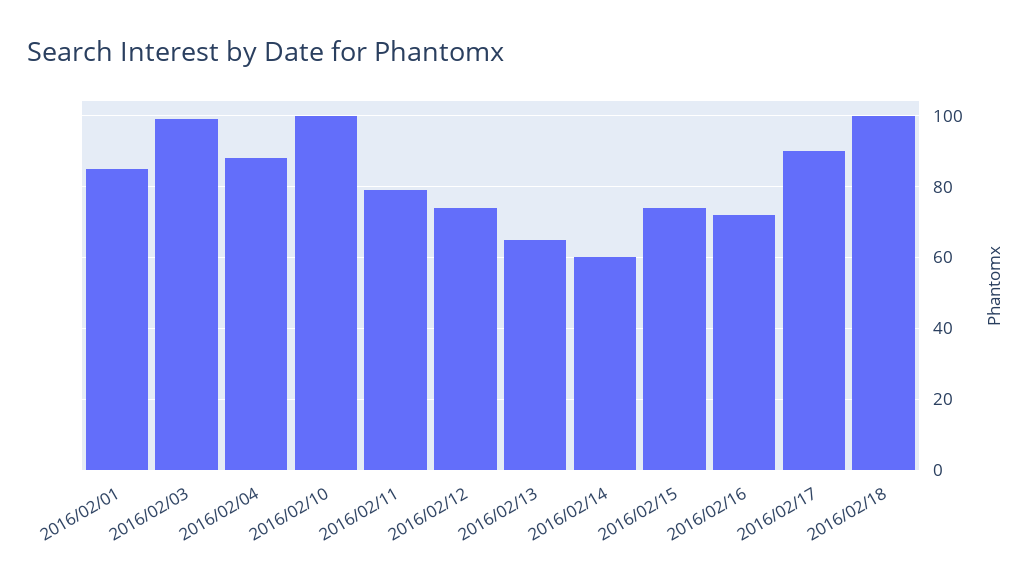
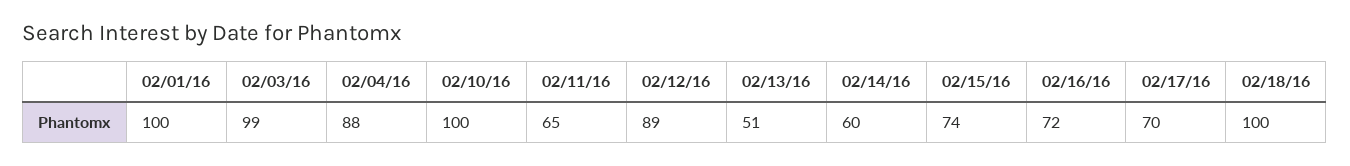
2016/02/01: 85 -> 100
2016/02/11: 80 -> 65
2016/02/12: 75 -> 89
2016/02/13: 65 -> 51
2016/02/17: 90 -> 70

